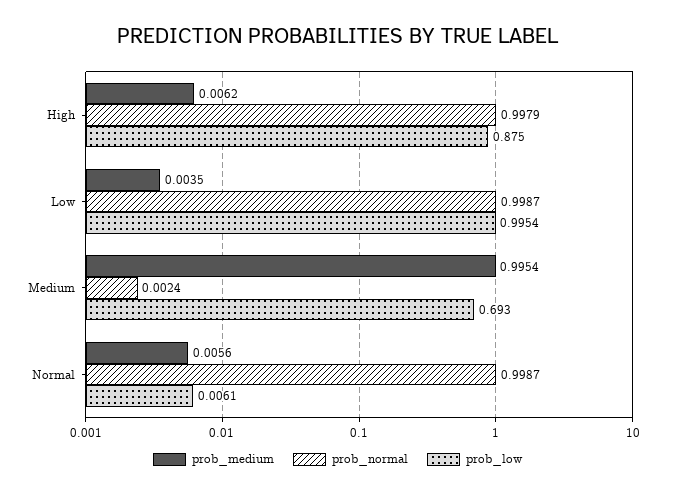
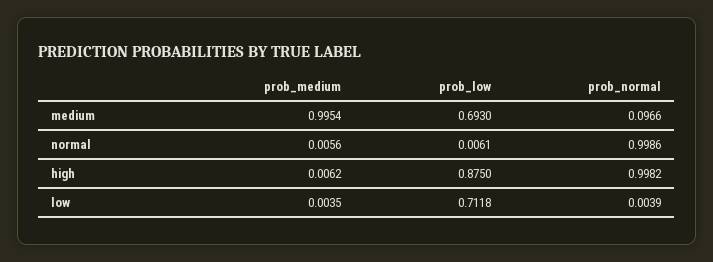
prob_normal, High: 0.9979 -> 0.9982
prob_normal, Low: 0.9987 -> 0.0039
prob_low, Low: 0.9954 -> 0.7118
prob_normal, Medium: 0.0024 -> 0.0966
prob_normal, Normal: 0.9987 -> 0.9986

